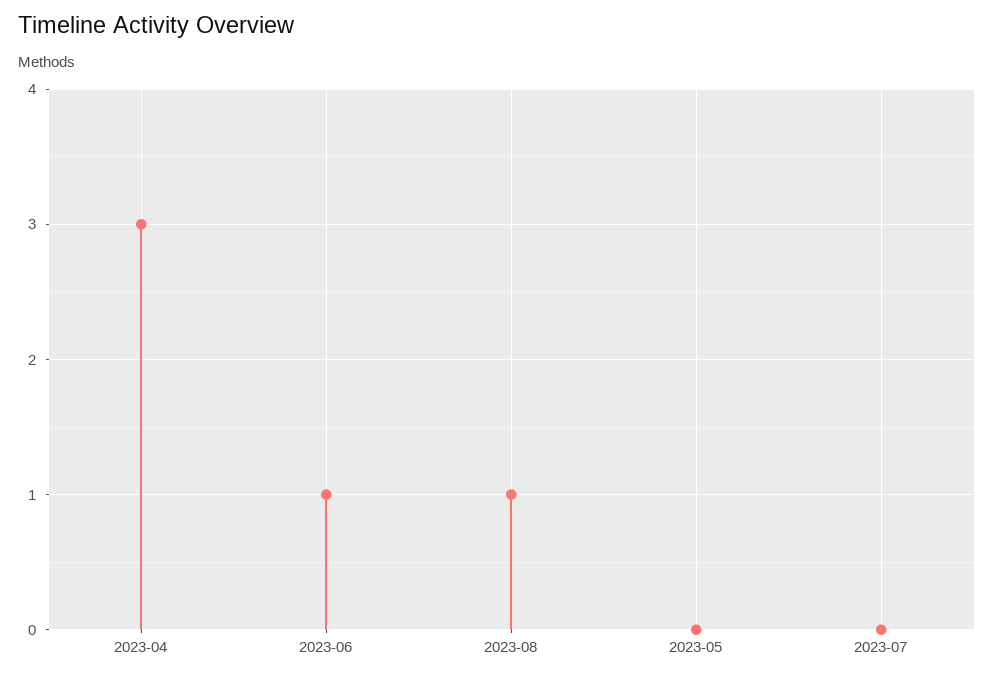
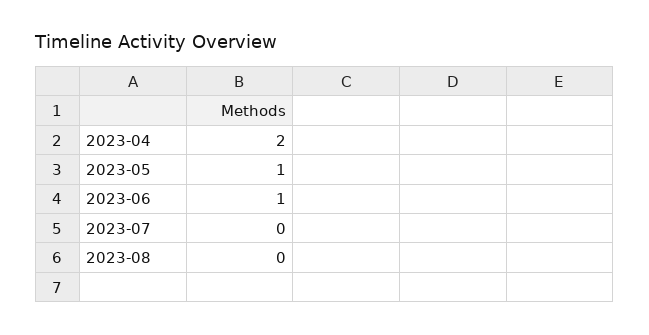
2023-04: 3 -> 2
2023-08: 1 -> 0
2023-05: 0 -> 1

